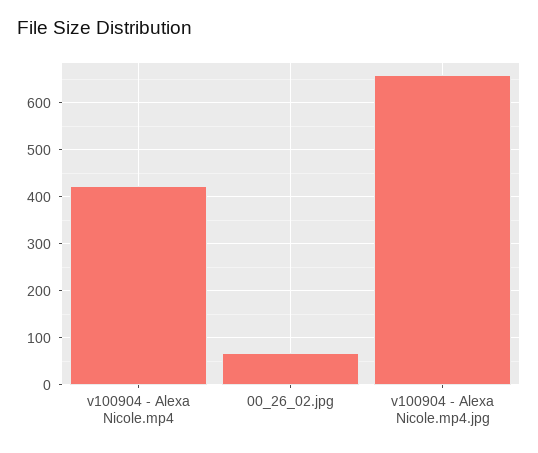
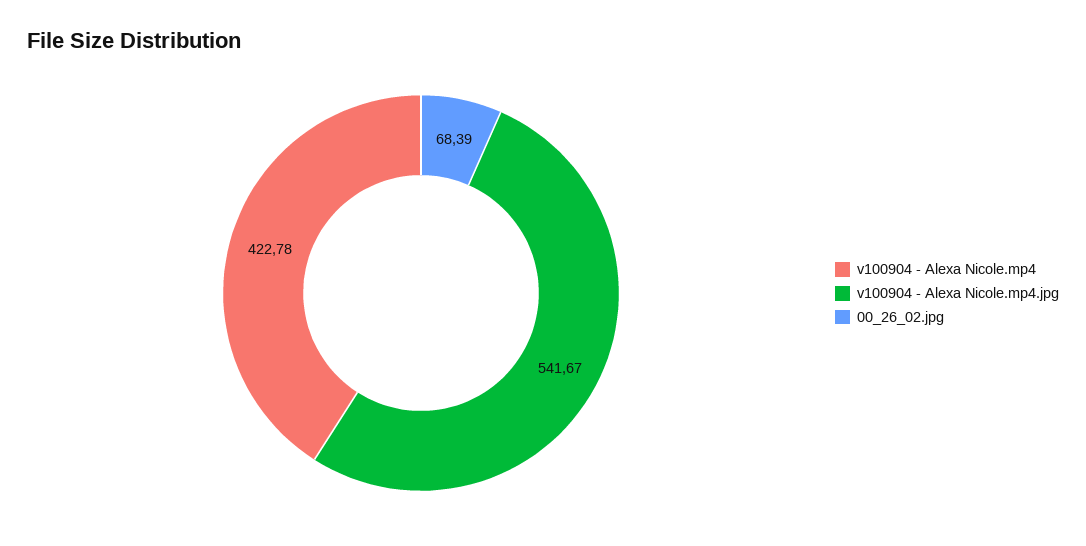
v100904 - Alexa Nicole.mp4.jpg: 660 -> 541.67

